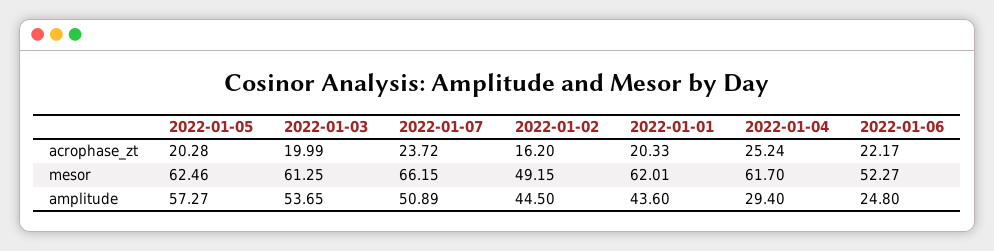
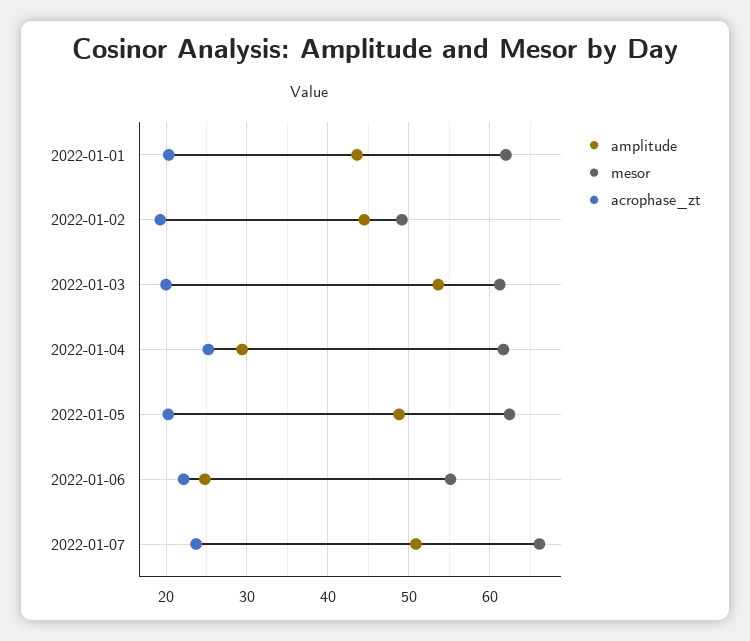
acrophase_zt, 2022-01-02: 16.2 -> 19
mesor, 2022-01-06: 52.27 -> 55
amplitude, 2022-01-05: 57.27 -> 49

